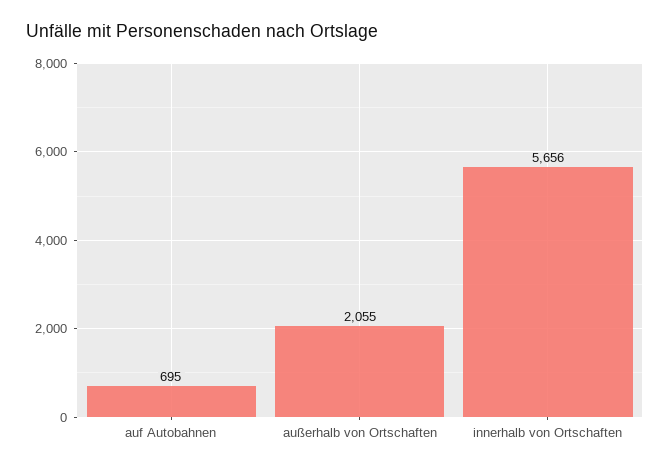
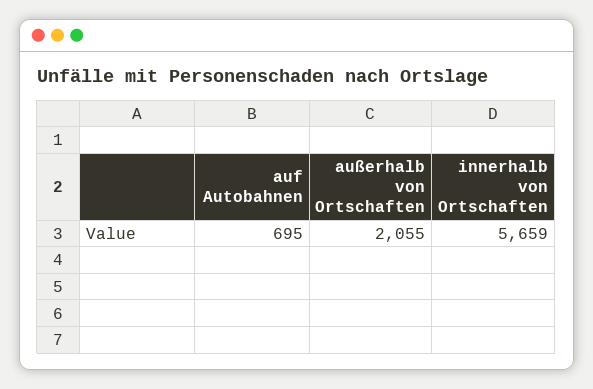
innerhalb von Ortschaften: 5656 -> 5659

